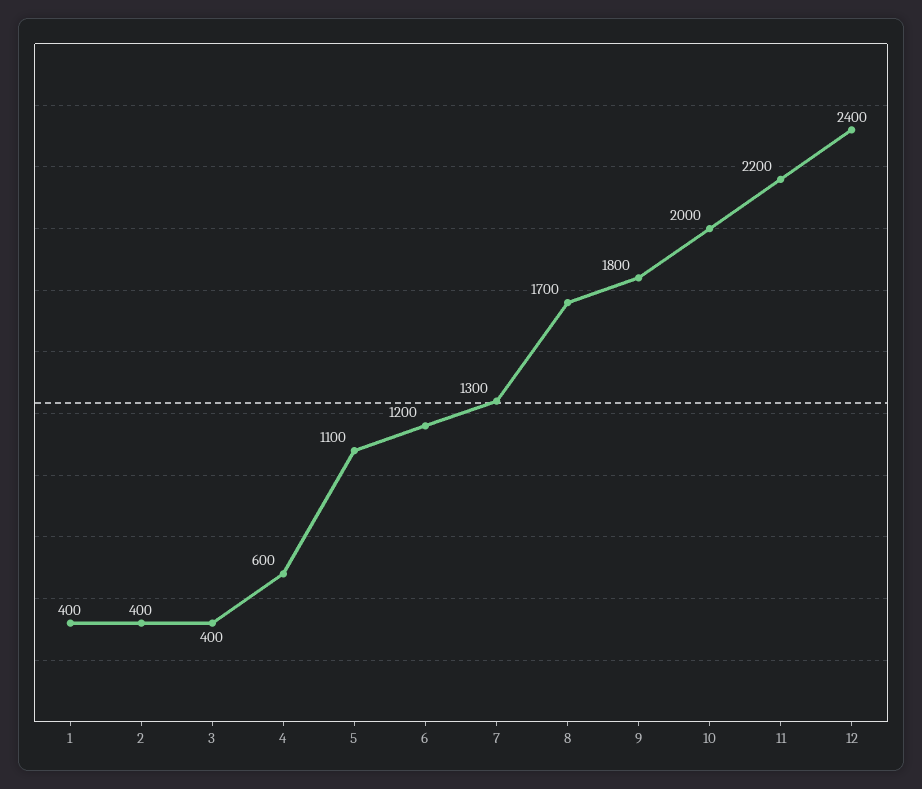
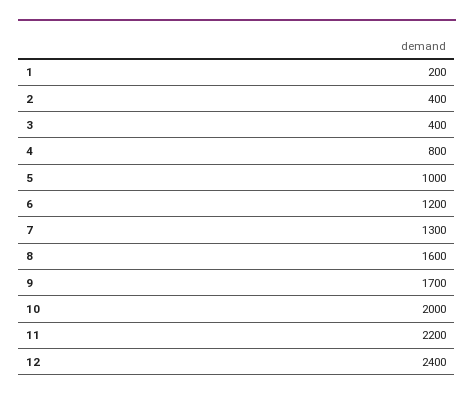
1: 400 -> 200
4: 600 -> 800
5: 1100 -> 1000
8: 1700 -> 1600
9: 1800 -> 1700

